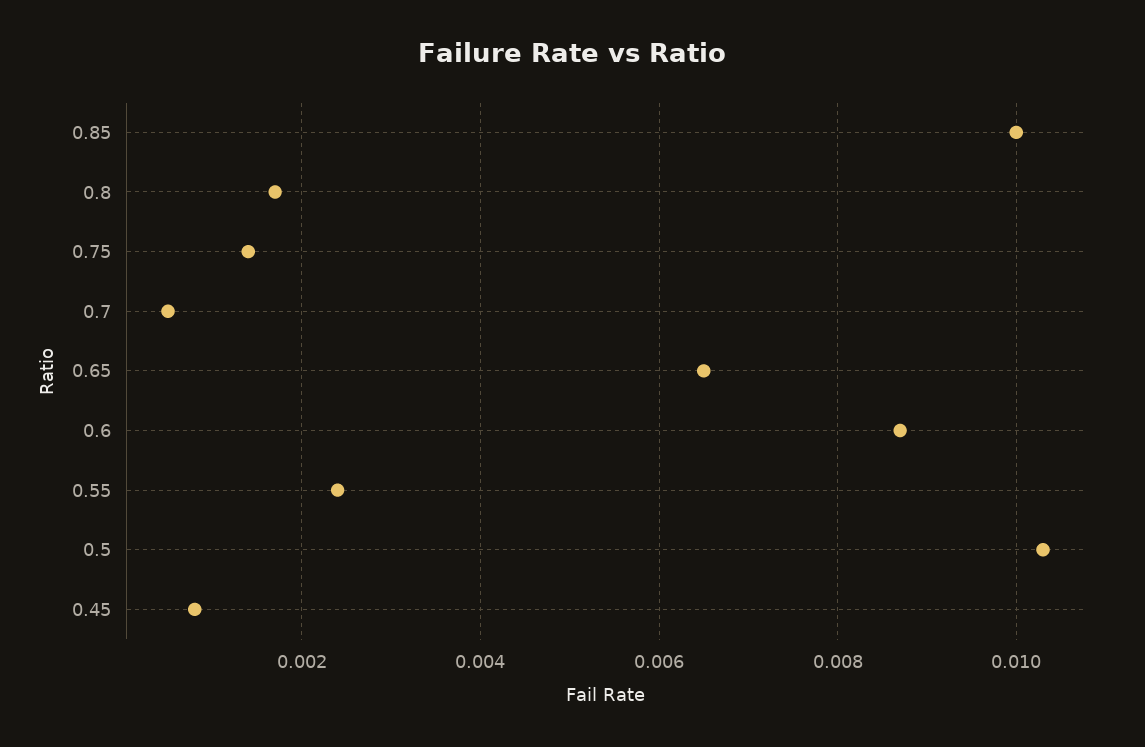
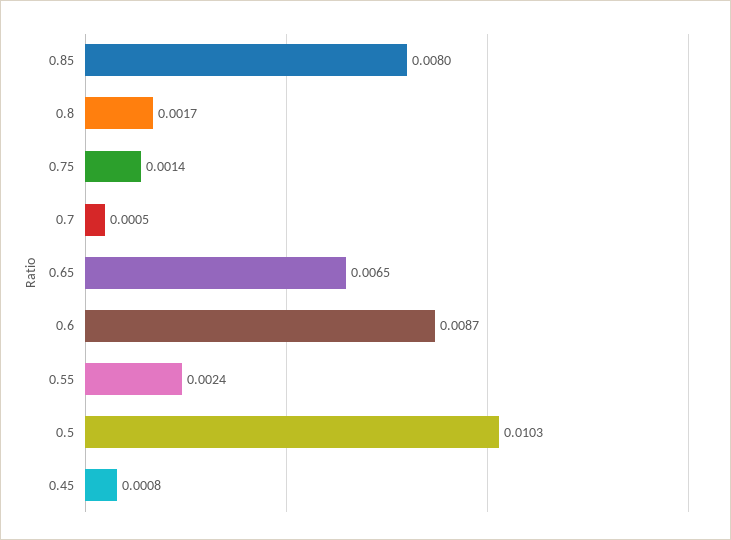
0.85: 0.01 -> 0.008

